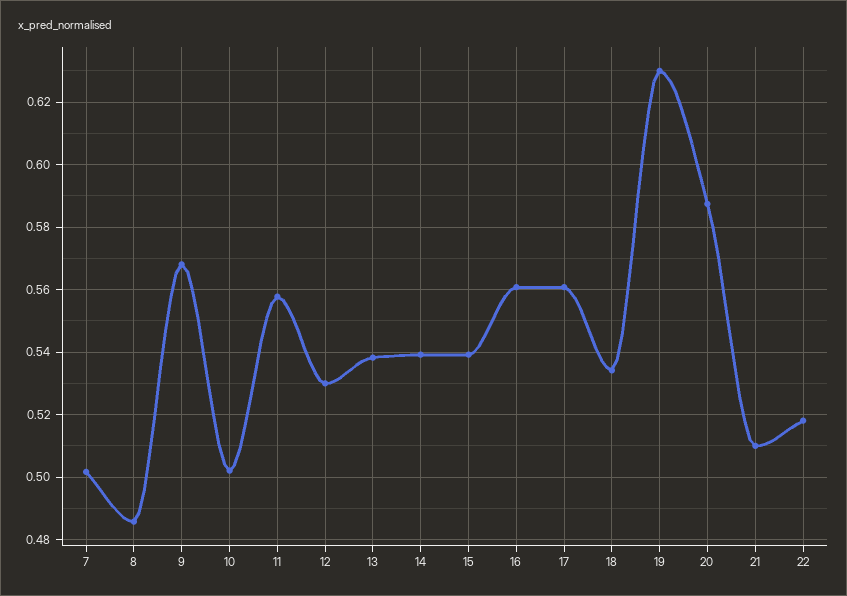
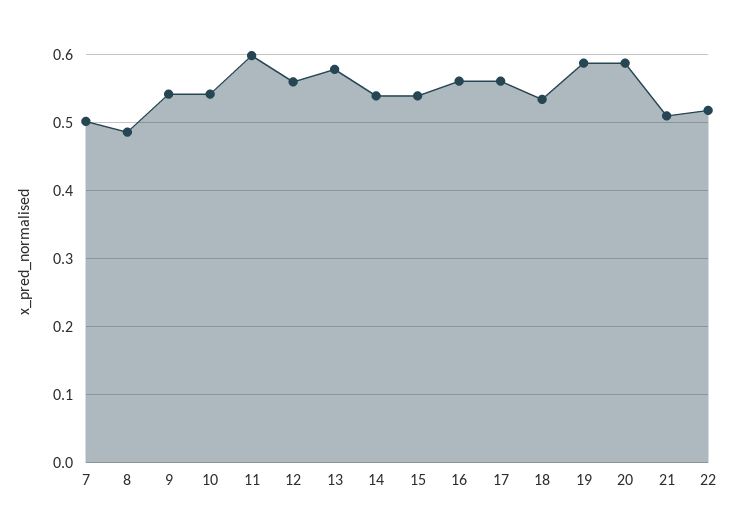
9: 0.568 -> 0.54
10: 0.502 -> 0.54
11: 0.558 -> 0.6
12: 0.53 -> 0.56
13: 0.538 -> 0.58
19: 0.63 -> 0.59

